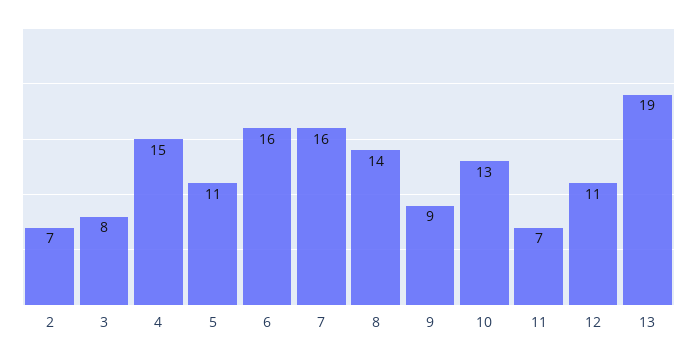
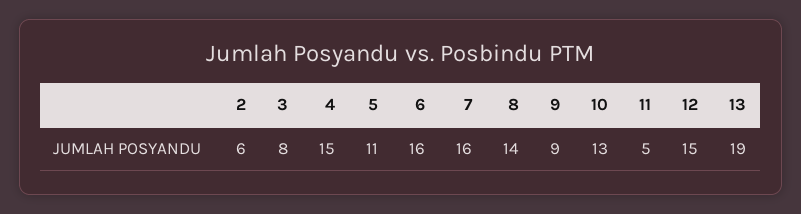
2: 7 -> 6
11: 7 -> 5
12: 11 -> 15

